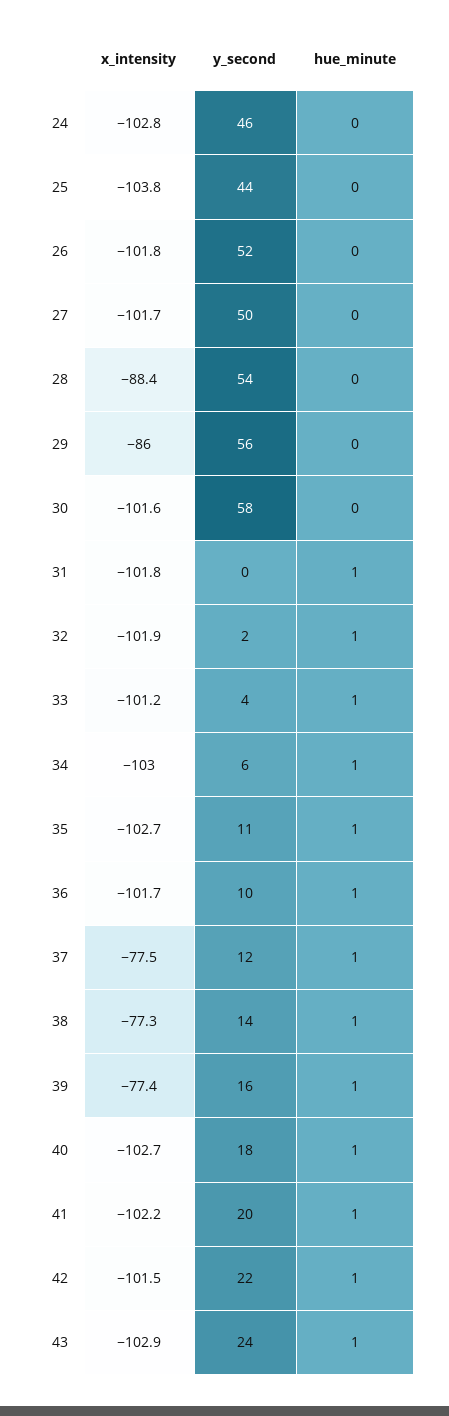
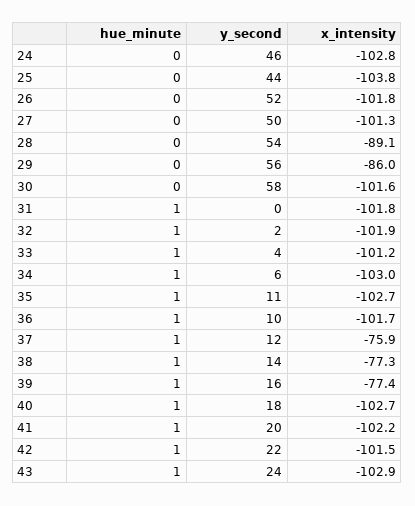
x_intensity, 27: -101.7 -> -101.3
x_intensity, 28: -88.4 -> -89.1
x_intensity, 37: -77.5 -> -75.9

